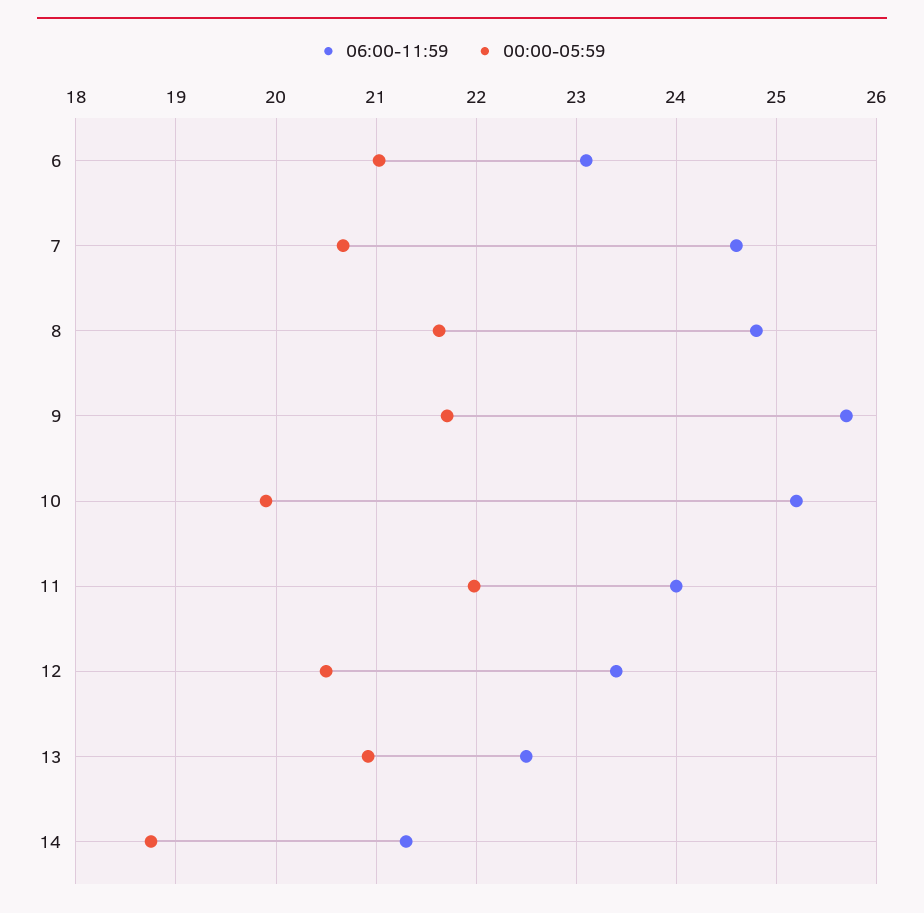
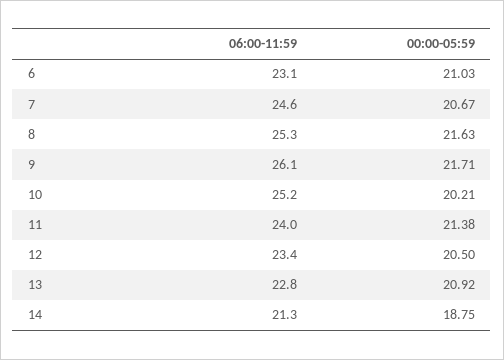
06:00-11:59, 8: 24.8 -> 25.3
06:00-11:59, 9: 25.7 -> 26.1
00:00-05:59, 10: 19.9 -> 20.21
00:00-05:59, 11: 22 -> 21.38
06:00-11:59, 13: 22.5 -> 22.8

